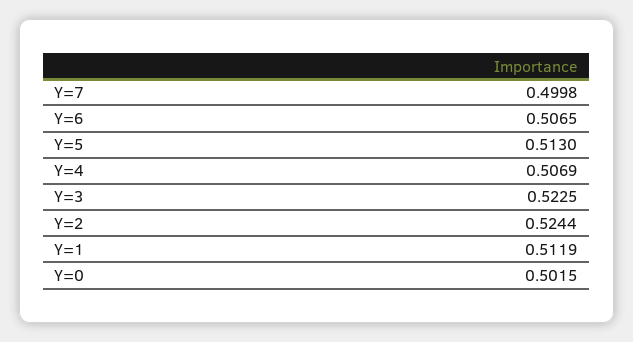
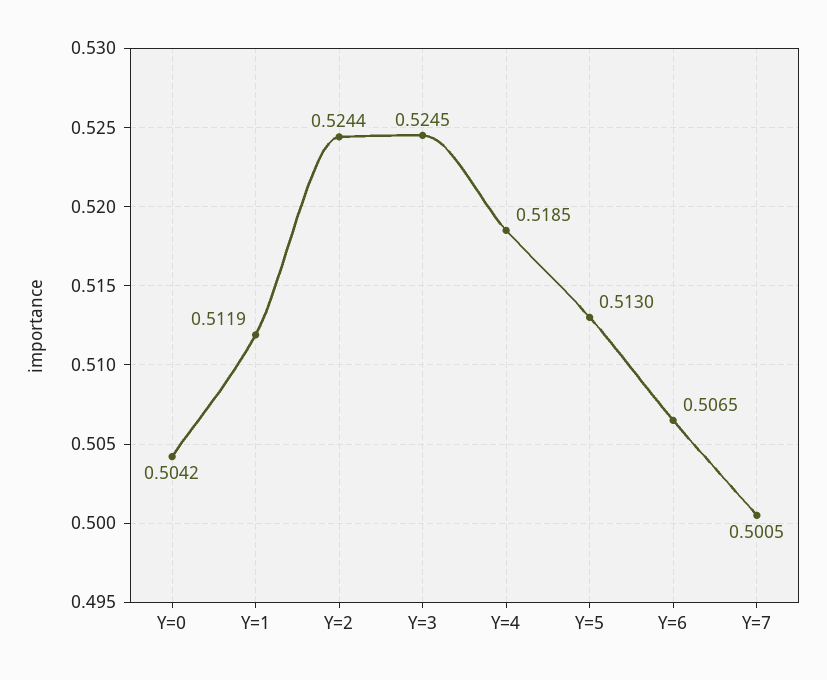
Y=7: 0.4998 -> 0.5005
Y=4: 0.5069 -> 0.5185
Y=3: 0.5225 -> 0.5245
Y=0: 0.5015 -> 0.5042

